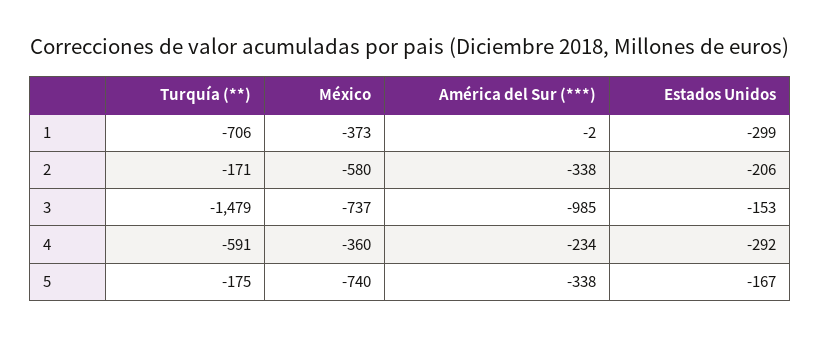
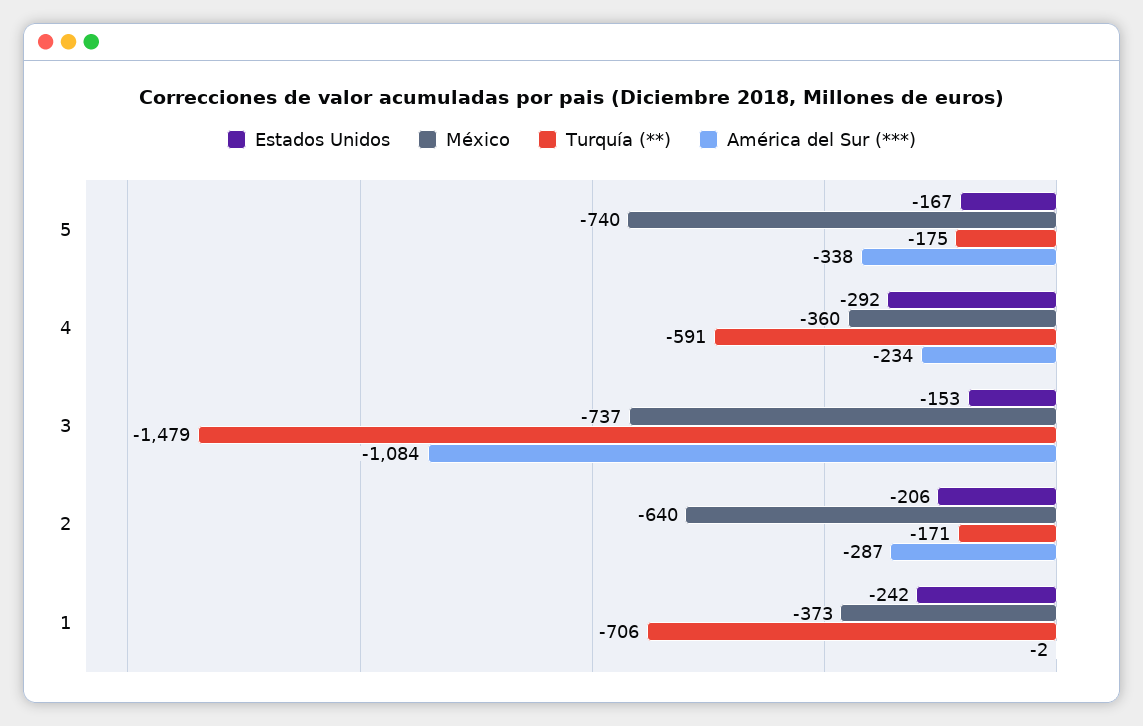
Estados Unidos, 1: -299 -> -242
México, 2: -580 -> -640
América del Sur (***), 2: -338 -> -287
América del Sur (***), 3: -985 -> -1084

